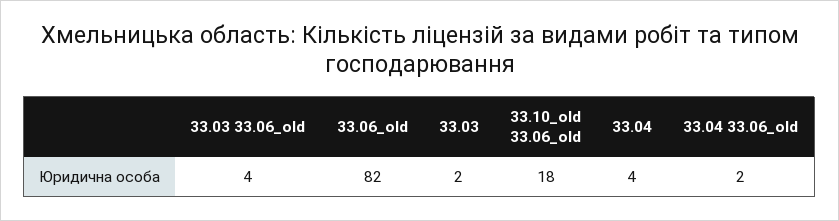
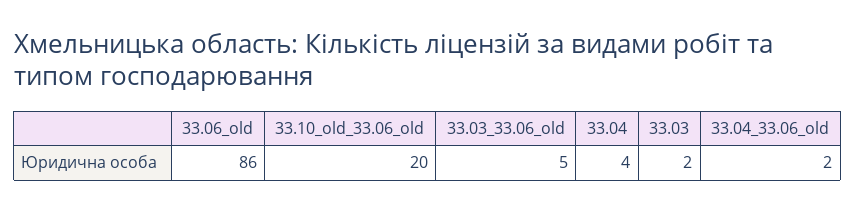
33.03 33.06_old: 4 -> 5
33.06_old: 82 -> 86
33.10_old 33.06_old: 18 -> 20

